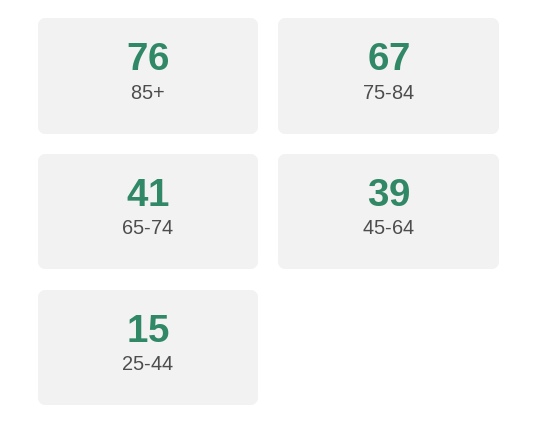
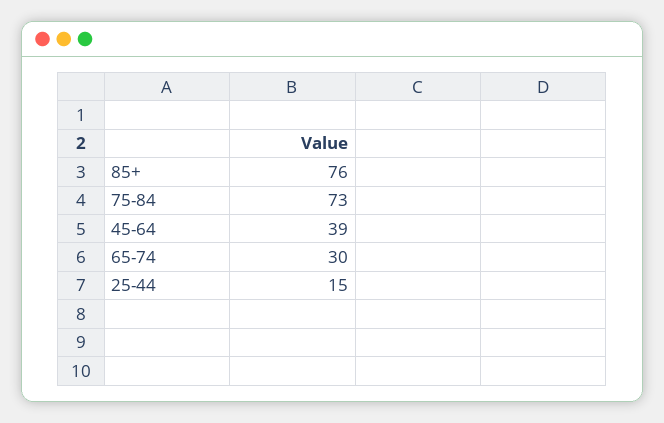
75-84: 67 -> 73
65-74: 41 -> 30

